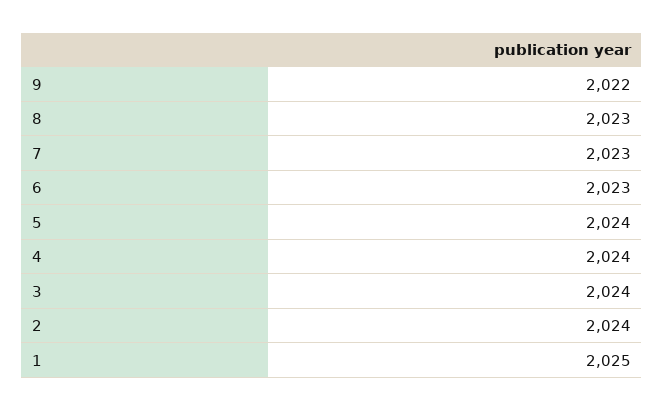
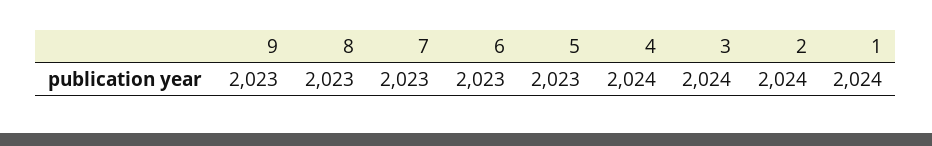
9: 2022 -> 2023
5: 2024 -> 2023
1: 2025 -> 2024

